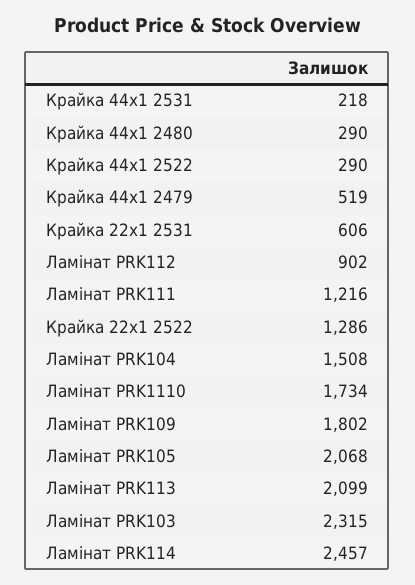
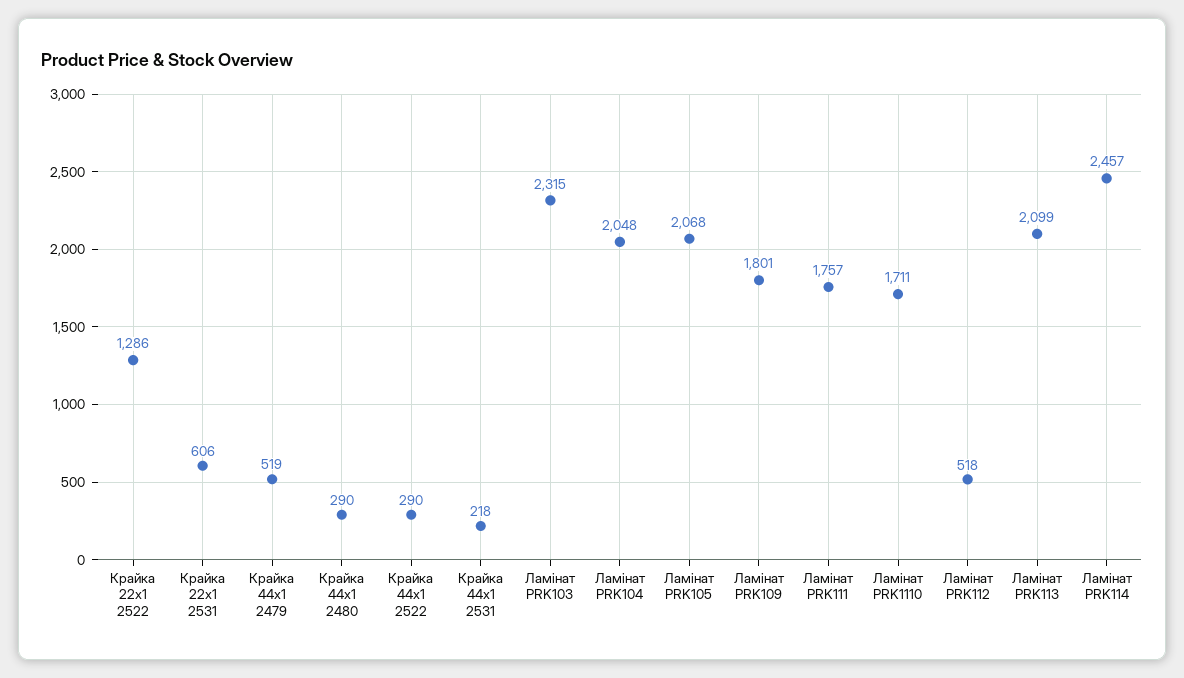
Ламінат PRK112: 902 -> 518
Ламінат PRK111: 1216 -> 1757
Ламінат PRK104: 1508 -> 2048
Ламінат PRK1110: 1734 -> 1711
Ламінат PRK109: 1802 -> 1801

